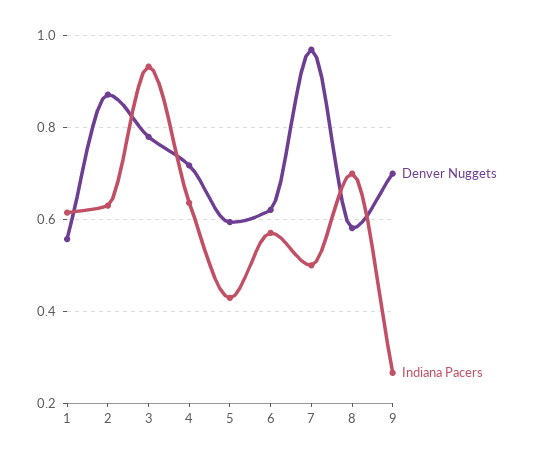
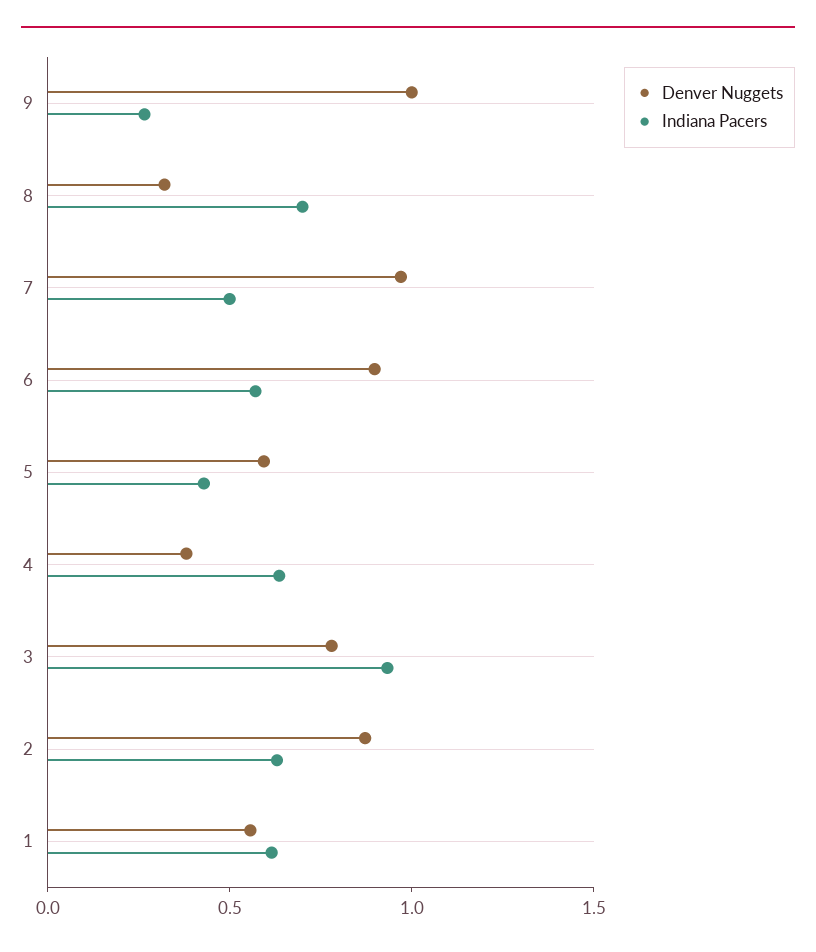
Denver Nuggets, 4: 0.72 -> 0.4
Denver Nuggets, 6: 0.62 -> 0.9
Denver Nuggets, 8: 0.58 -> 0.3
Denver Nuggets, 9: 0.7 -> 1

